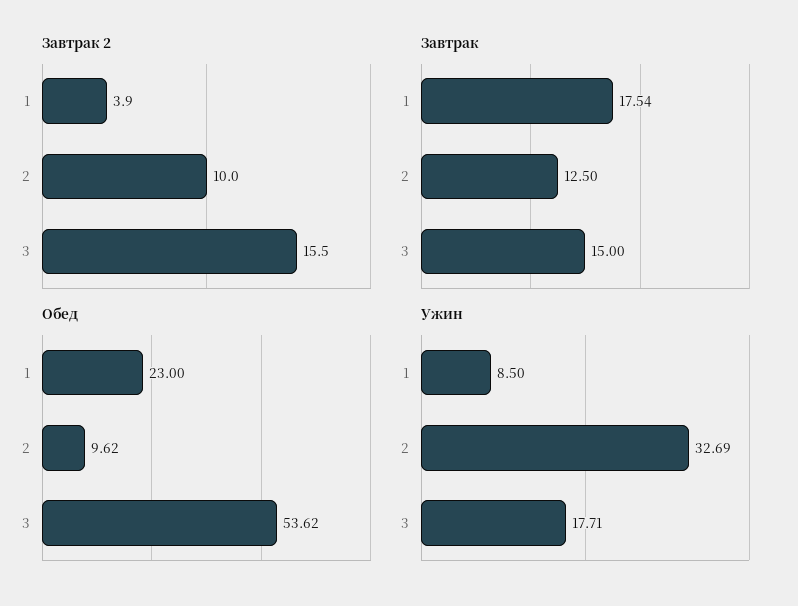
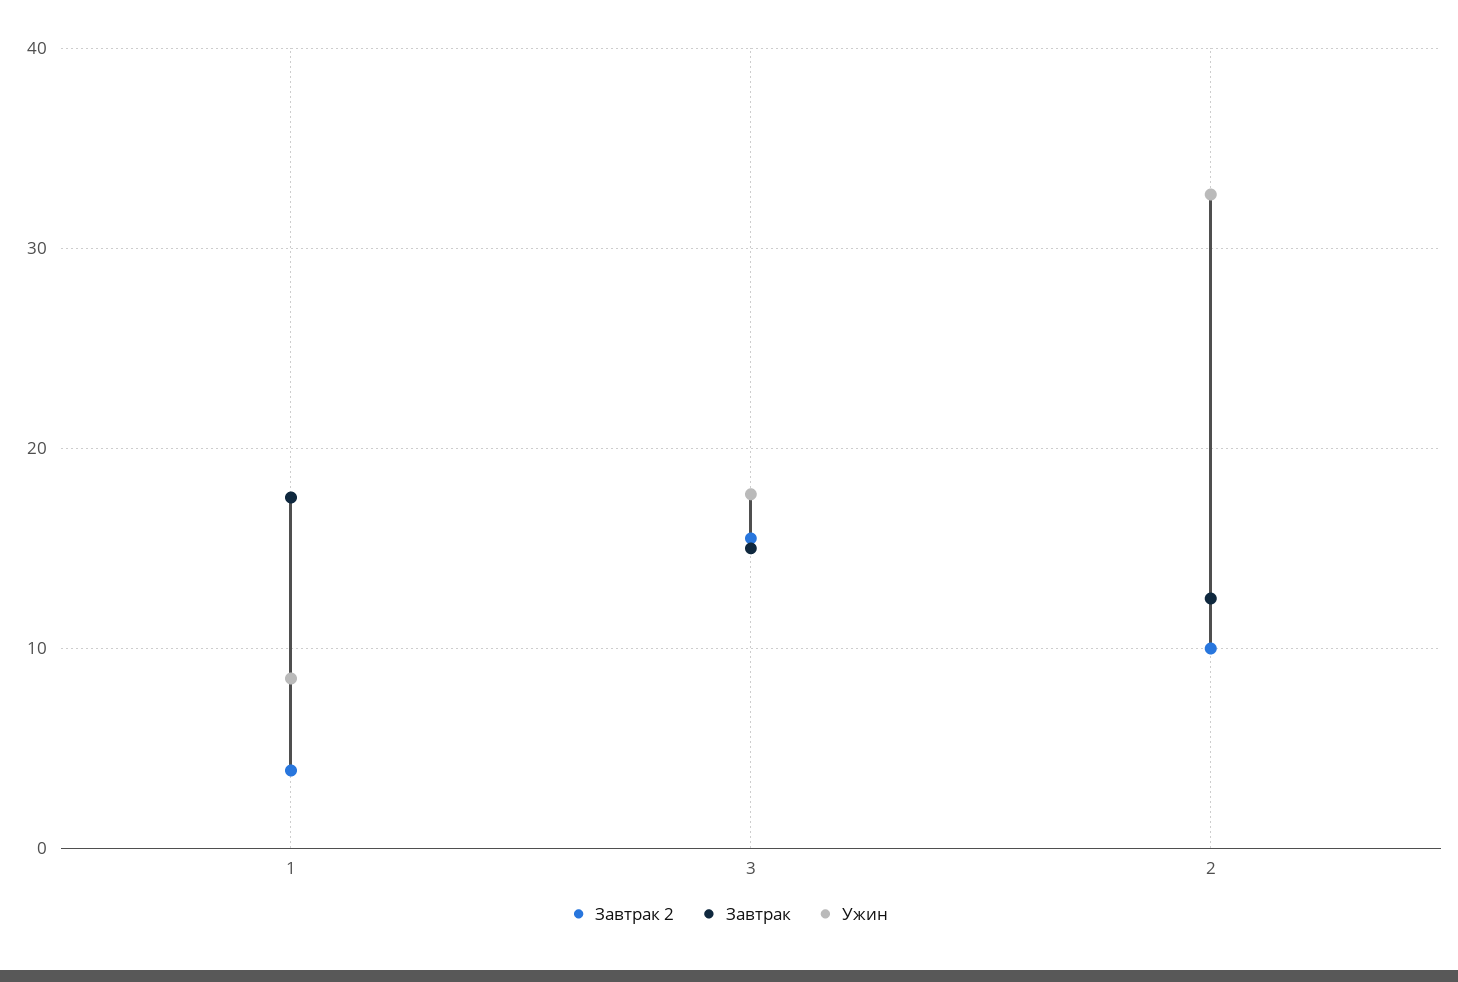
Обед, 1: 23 -> none
Обед, 2: 9.62 -> none
Обед, 3: 53.62 -> none

